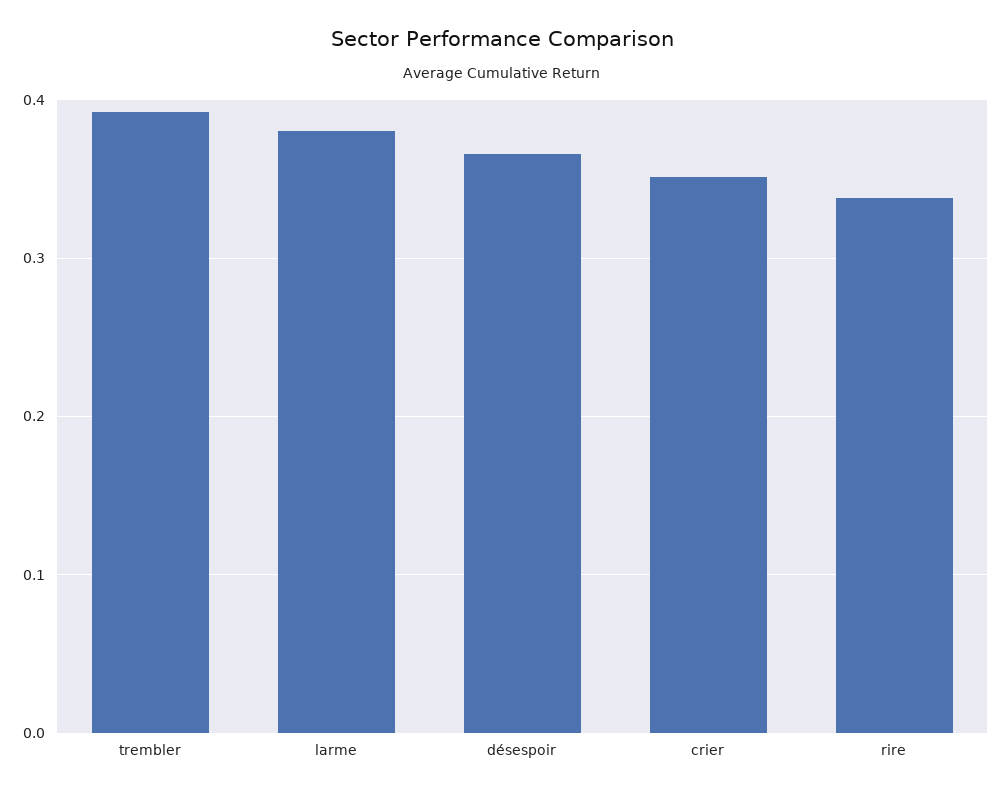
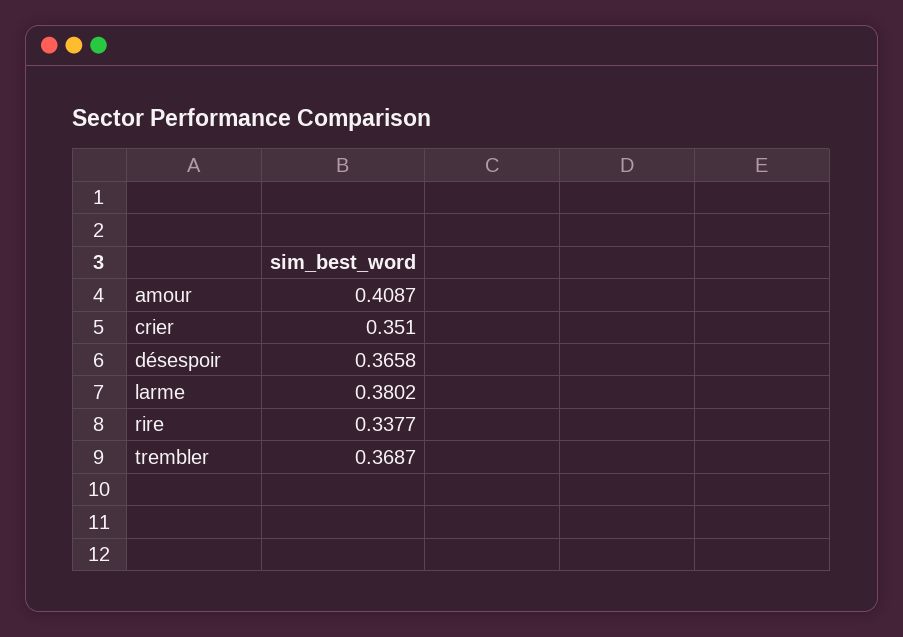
trembler: 0.39 -> 0.3687
amour: none -> 0.4087

